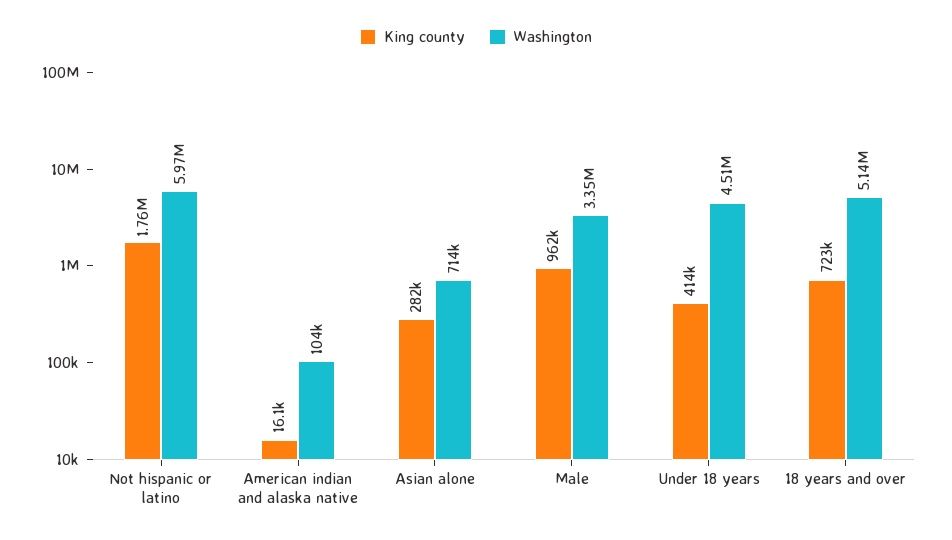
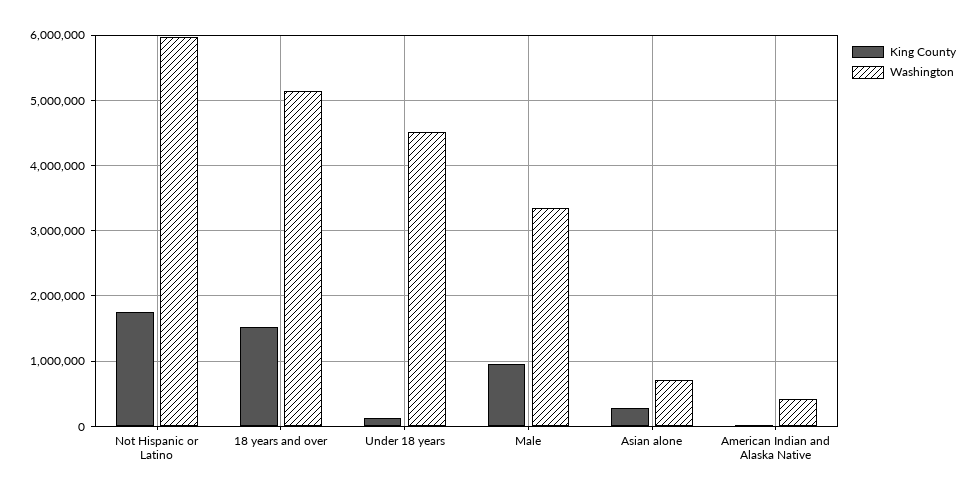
Washington, American indian and alaska native: 104000 -> 400000
King county, Under 18 years: 414000 -> 100000
King county, 18 years and over: 723000 -> 1500000

